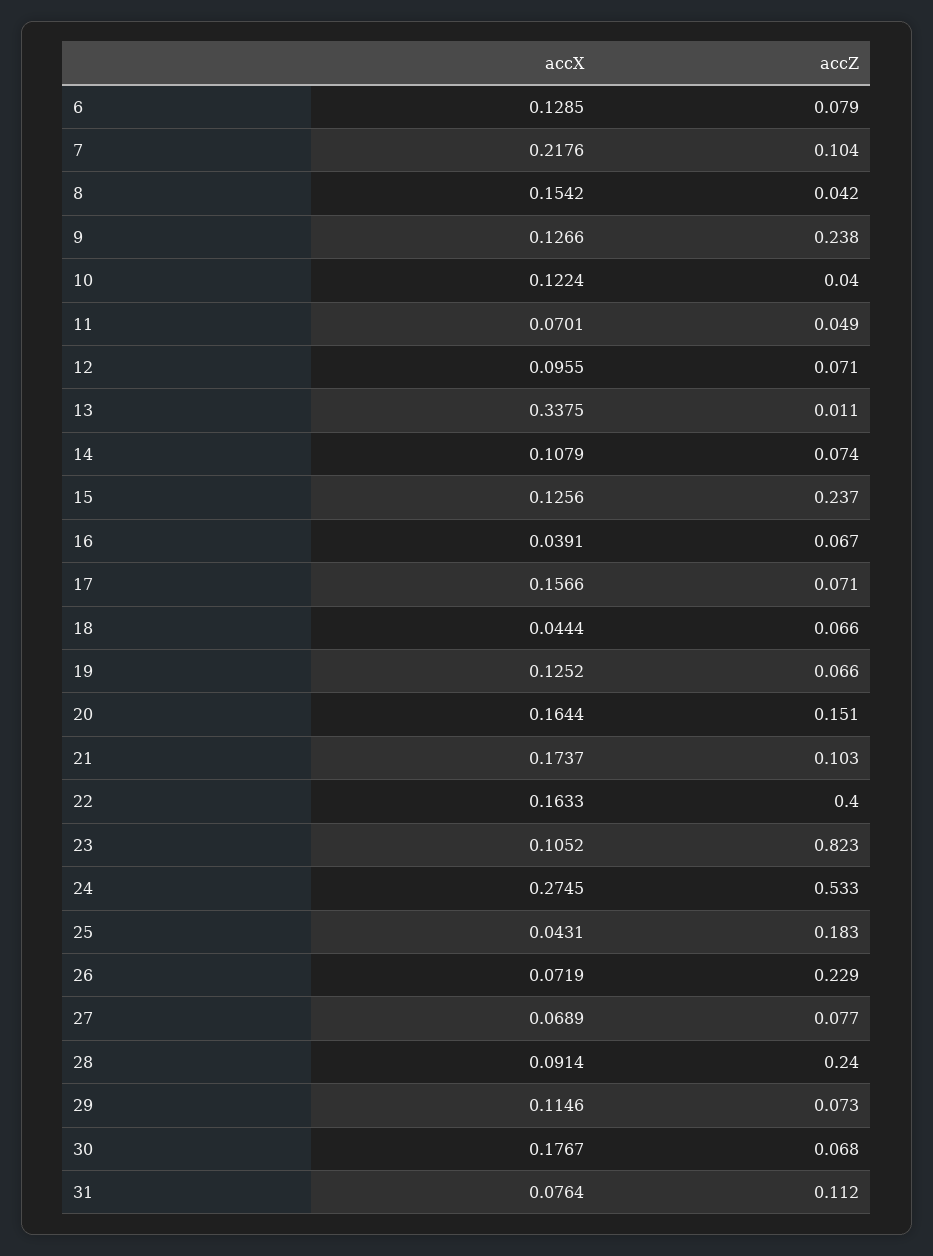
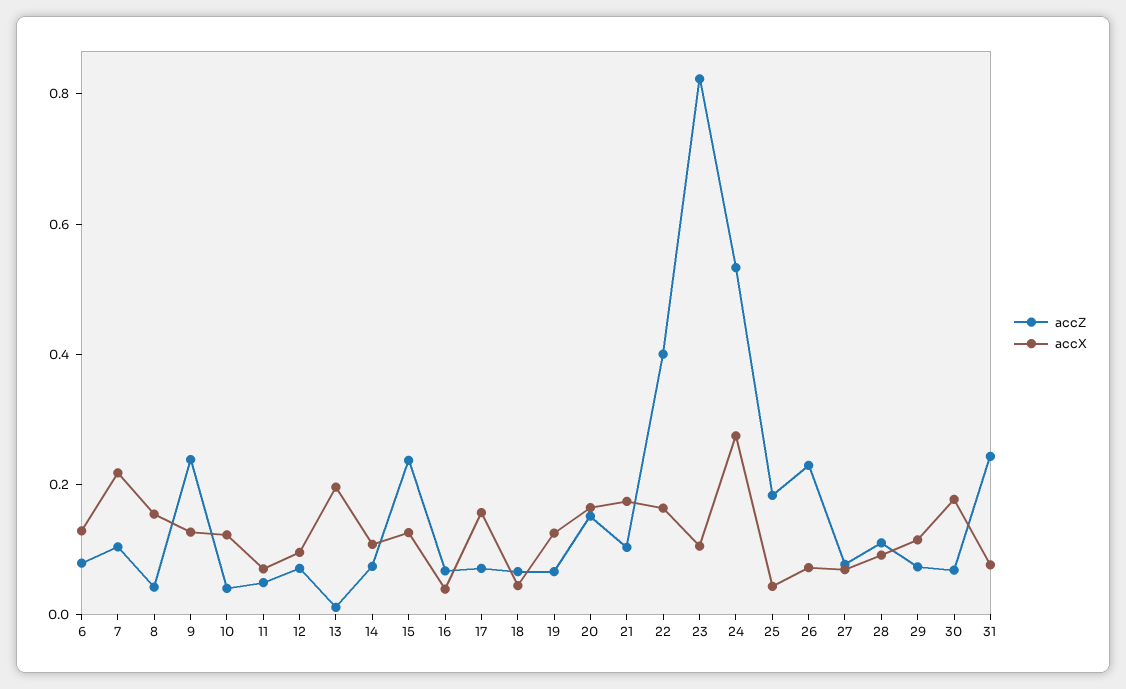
accX, 13: 0.3375 -> 0.2
accZ, 28: 0.24 -> 0.1
accZ, 31: 0.112 -> 0.25

